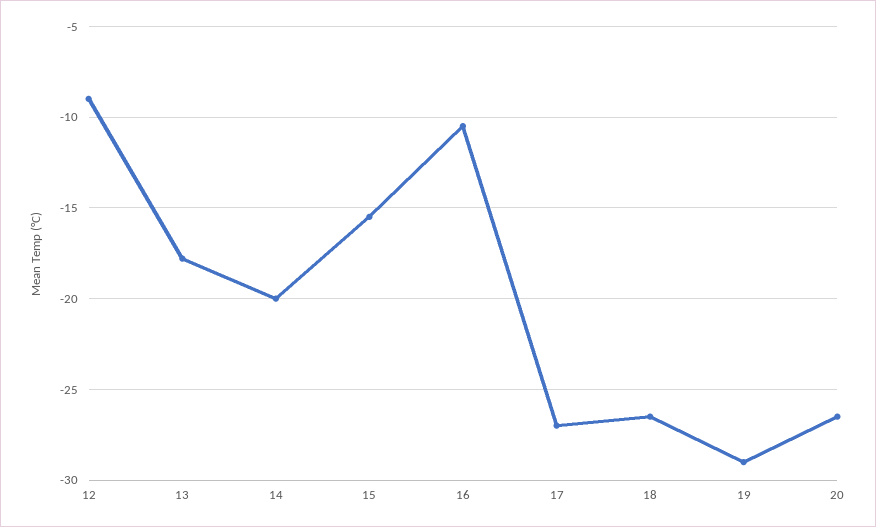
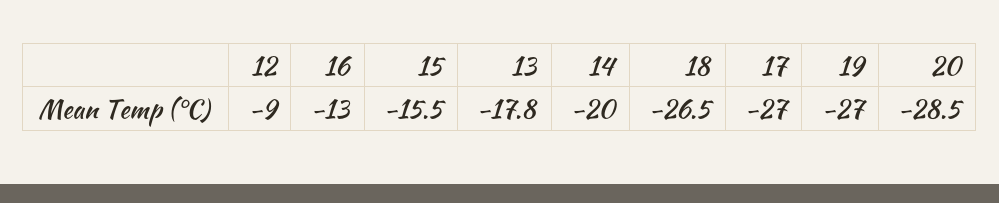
16: -10.5 -> -13
19: -29 -> -27
20: -26.5 -> -28.5

